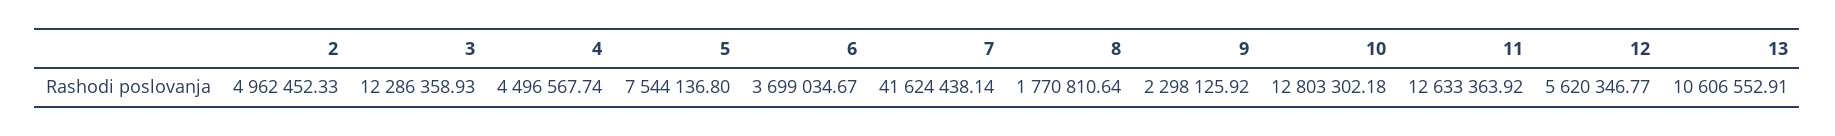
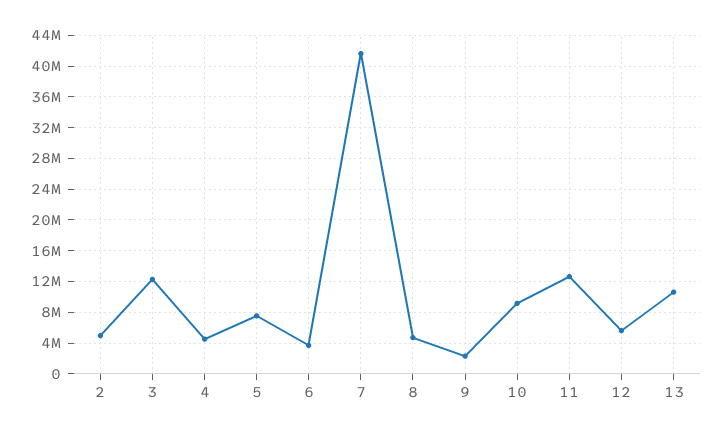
8: 1770810.64 -> 5000000
10: 12803302.18 -> 9000000

